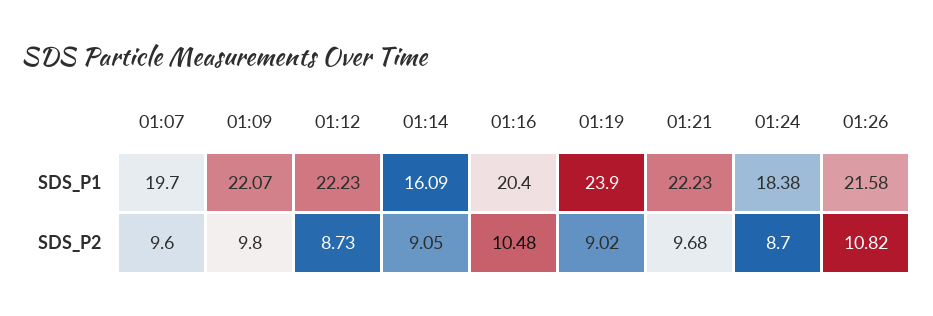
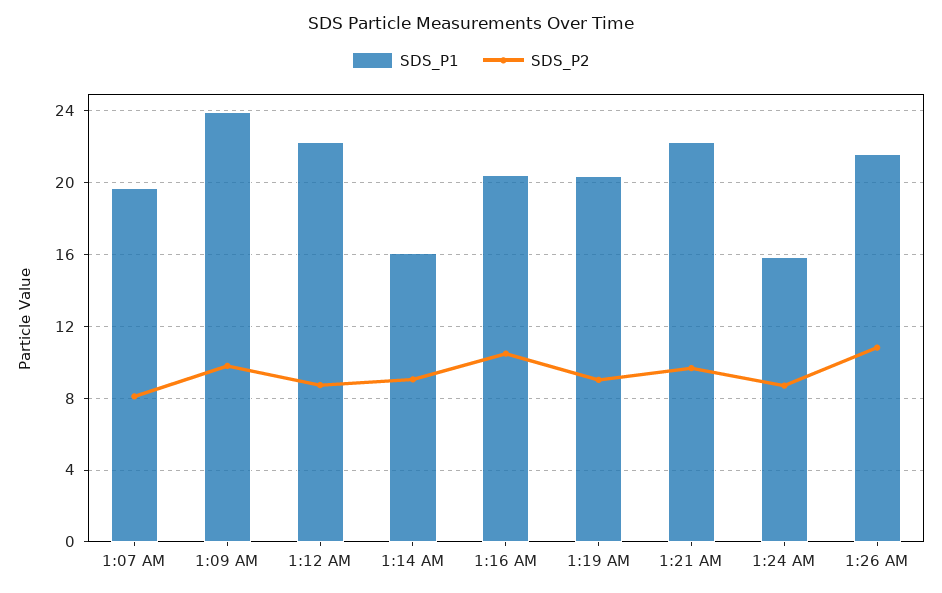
SDS_P1, 01:09: 22.07 -> 24
SDS_P1, 01:19: 23.9 -> 20.5
SDS_P1, 01:24: 18.38 -> 16
SDS_P2, 01:07: 9.6 -> 8

